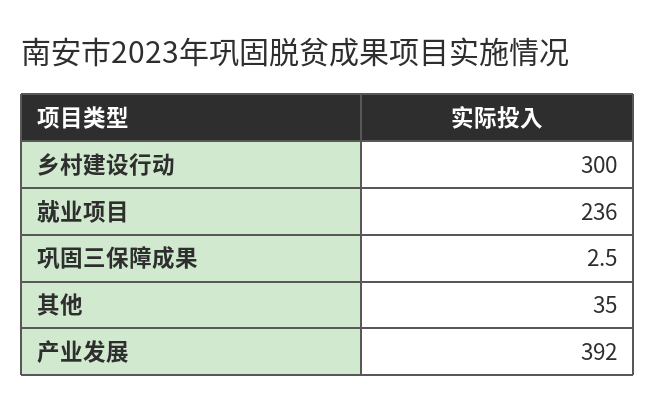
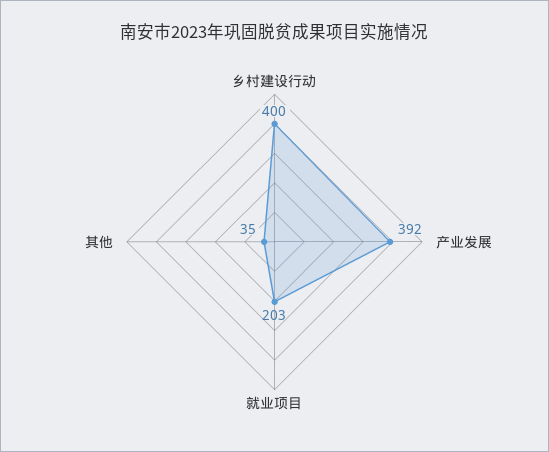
乡村建设行动: 300 -> 400
就业项目: 236 -> 203
巩固三保障成果: 2.5 -> none

